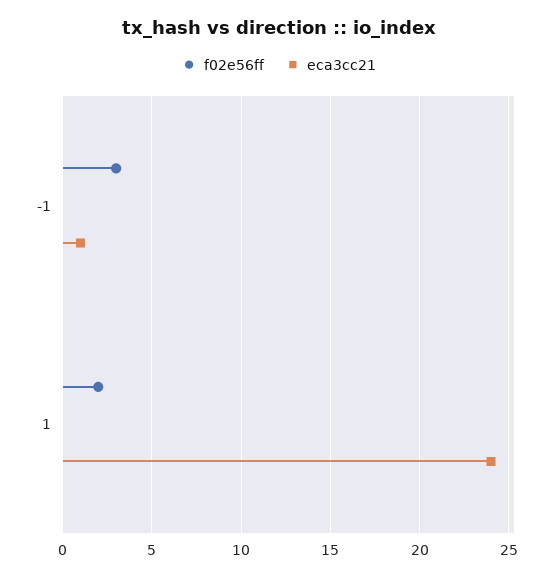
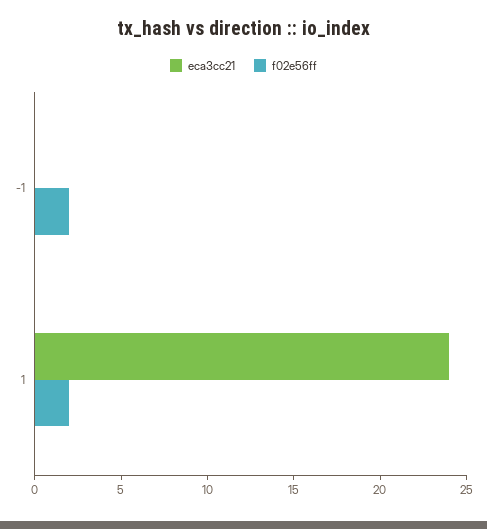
f02e56ff, -1: 3 -> 2
eca3cc21, -1: 1 -> 0

